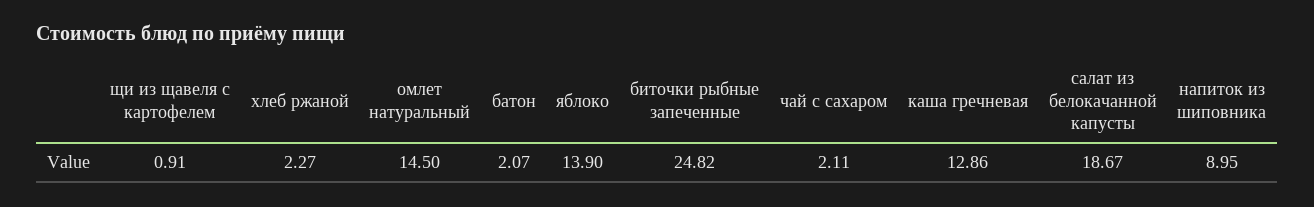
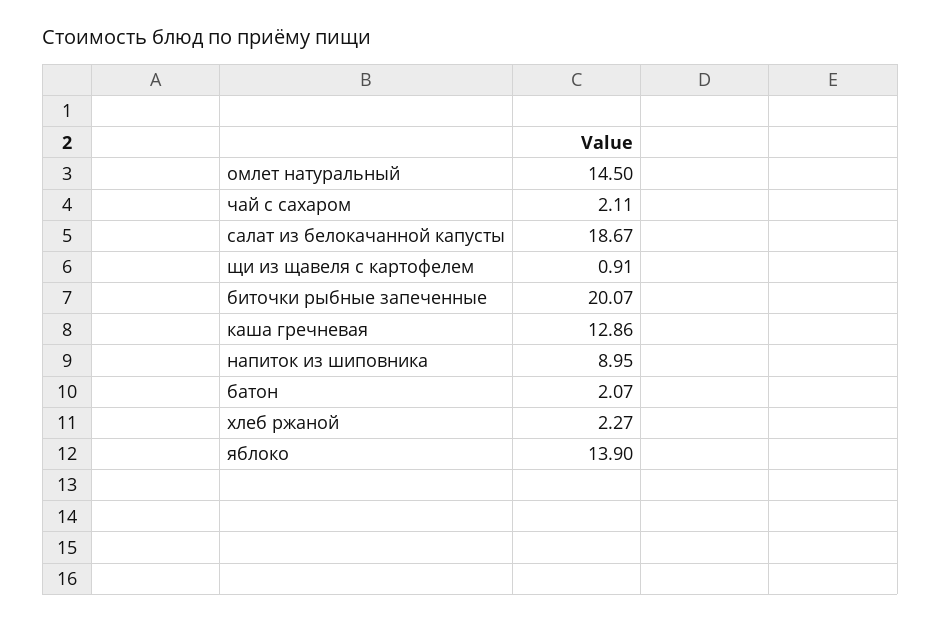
биточки рыбные запеченные: 24.82 -> 20.07

